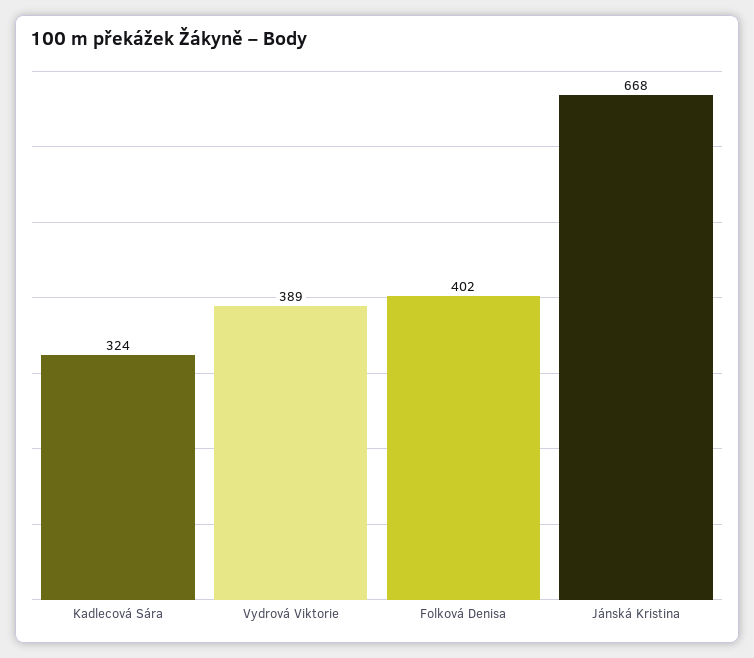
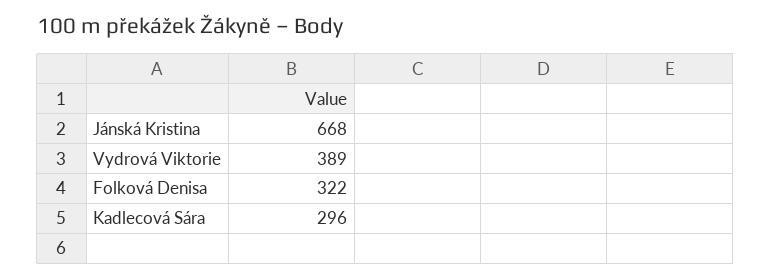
Kadlecová Sára: 324 -> 296
Folková Denisa: 402 -> 322

